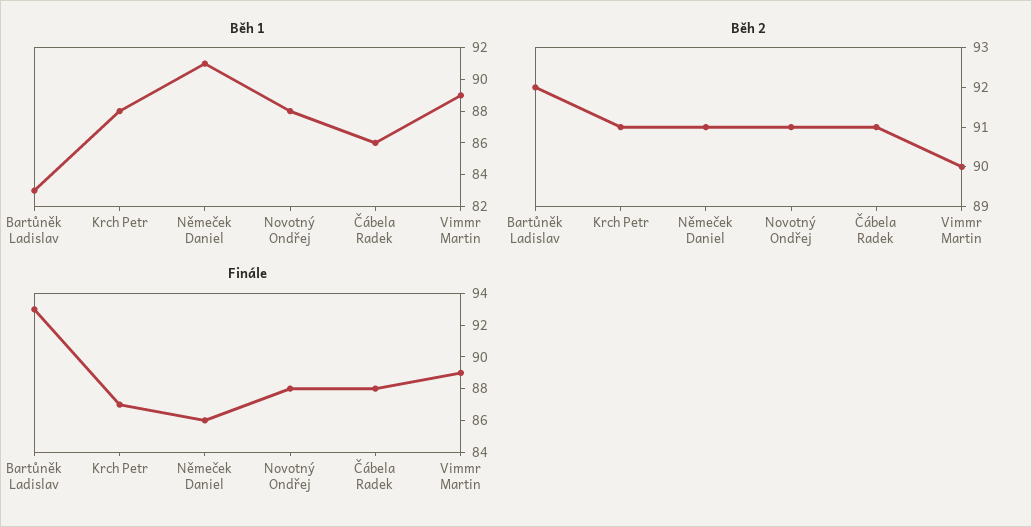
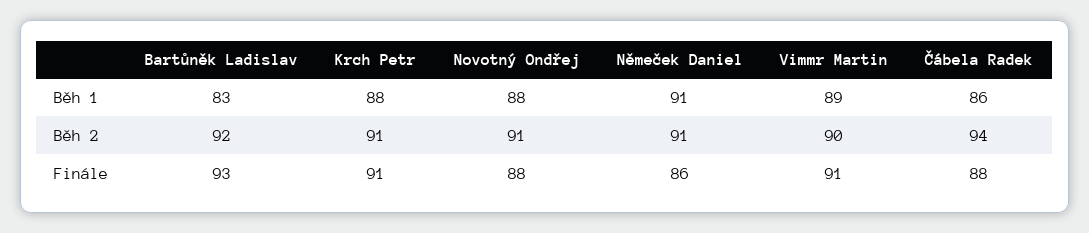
Běh 2, Čábela Radek: 91 -> 94
Finále, Krch Petr: 87 -> 91
Finále, Vimmr Martin: 89 -> 91

